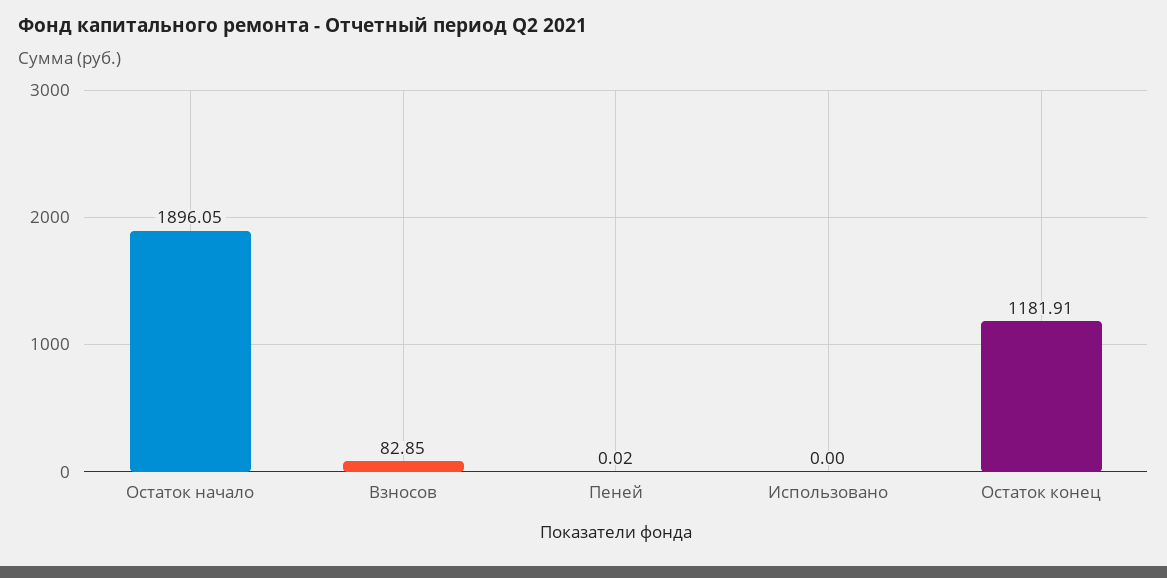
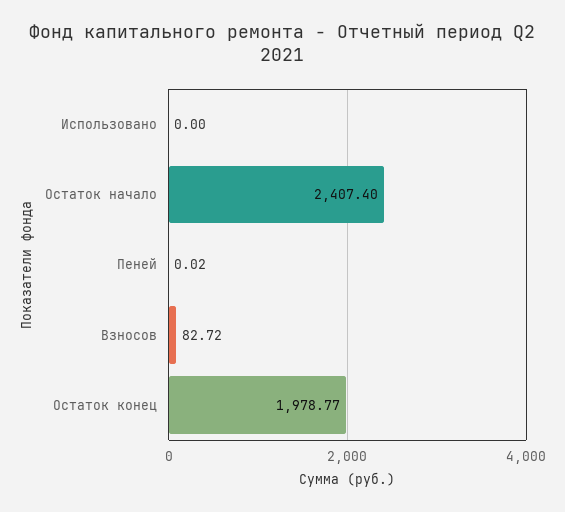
Остаток начало: 1896.05 -> 2407.4
Взносов: 82.85 -> 82.72
Остаток конец: 1181.91 -> 1978.77

